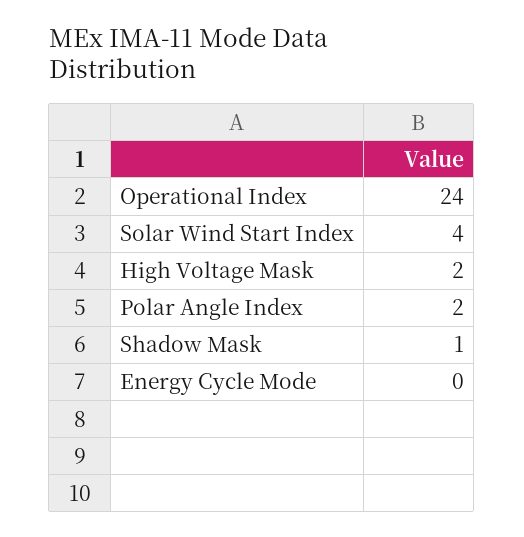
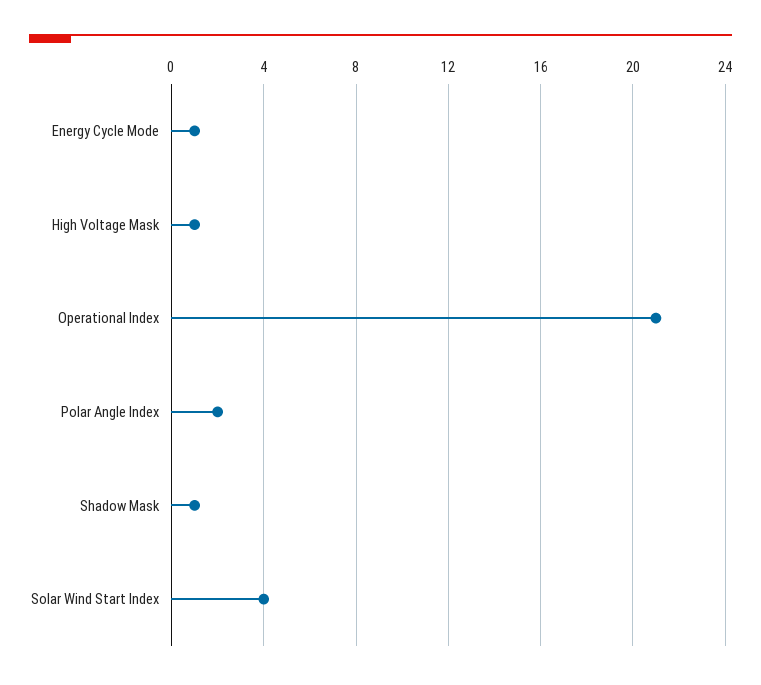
Operational Index: 24 -> 21
High Voltage Mask: 2 -> 1
Energy Cycle Mode: 0 -> 1

